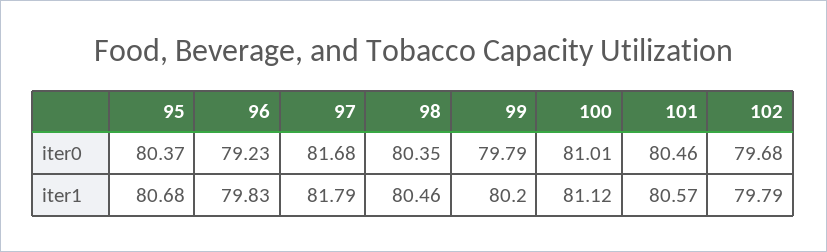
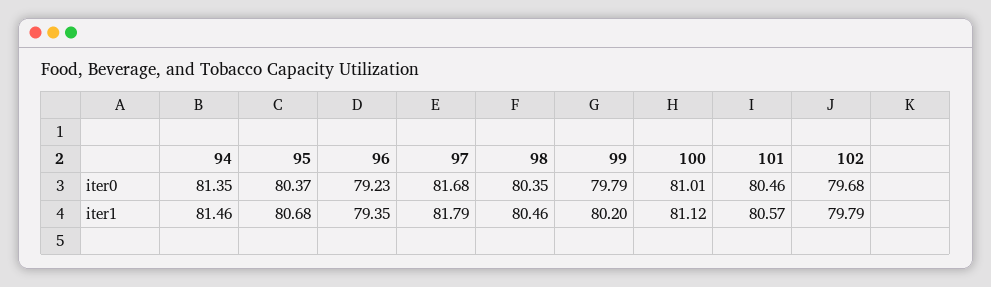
96, iter1: 79.83 -> 79.35
94, iter0: none -> 81.35
94, iter1: none -> 81.46

